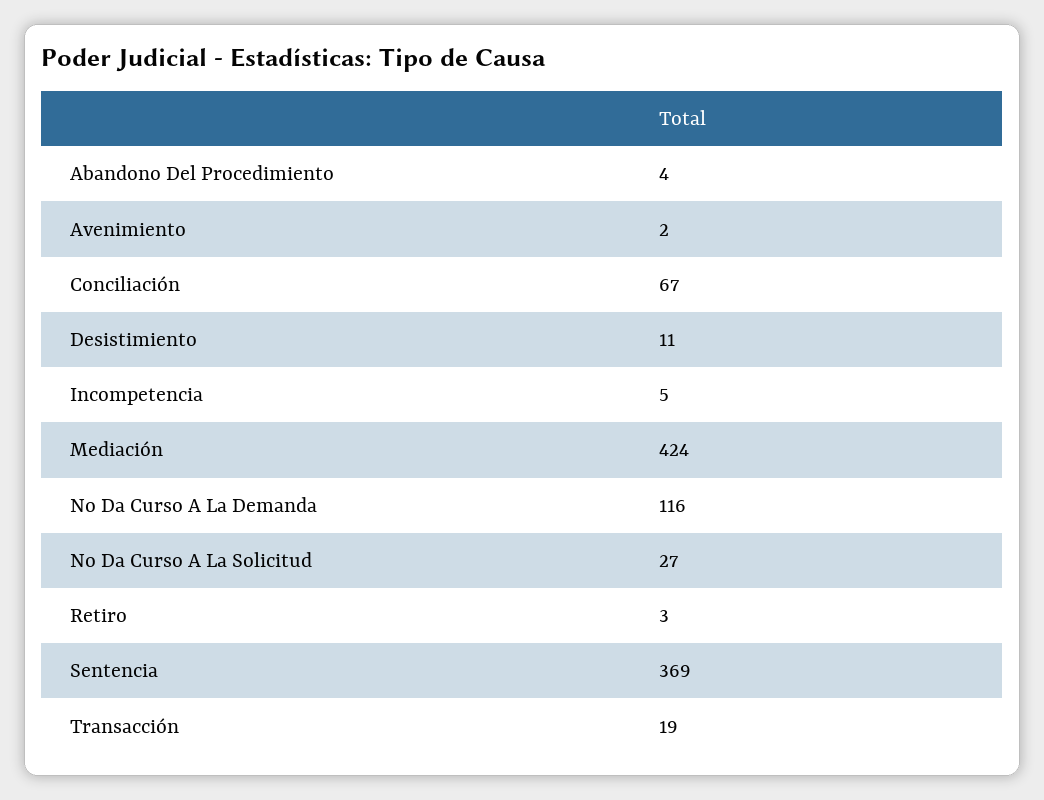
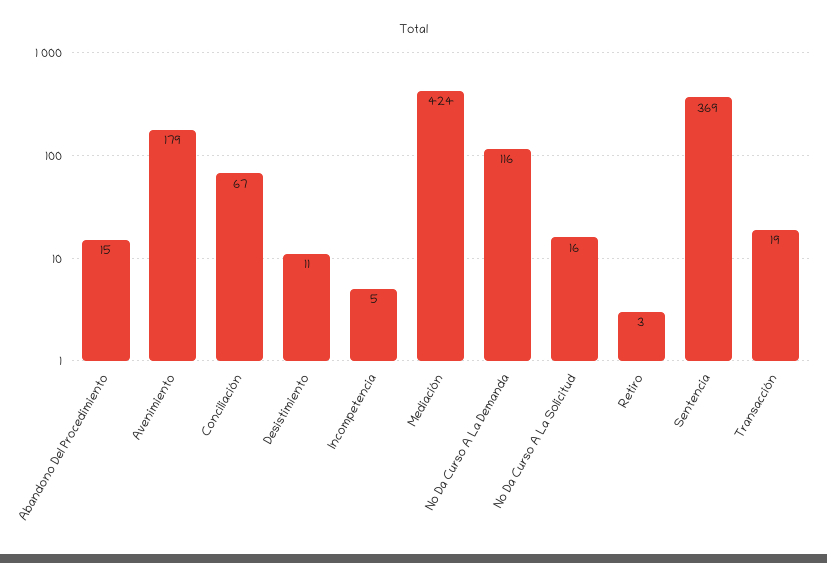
Abandono Del Procedimiento: 4 -> 15
Avenimiento: 2 -> 179
No Da Curso A La Solicitud: 27 -> 16

